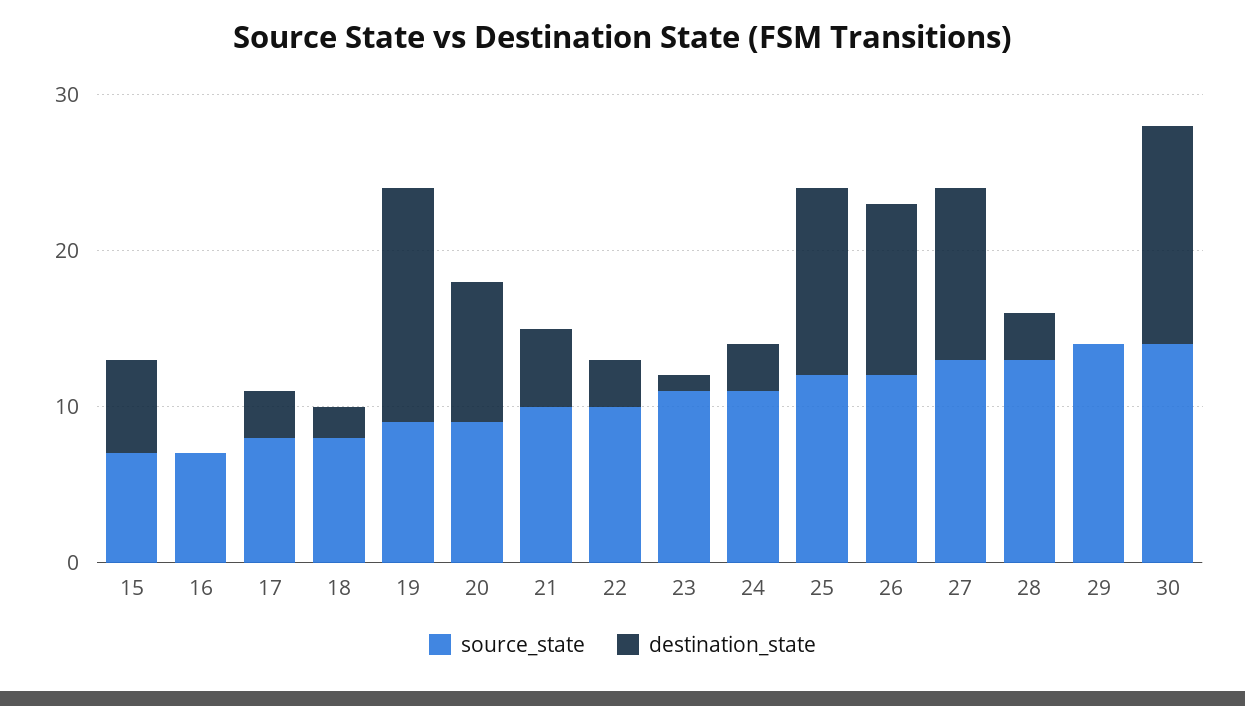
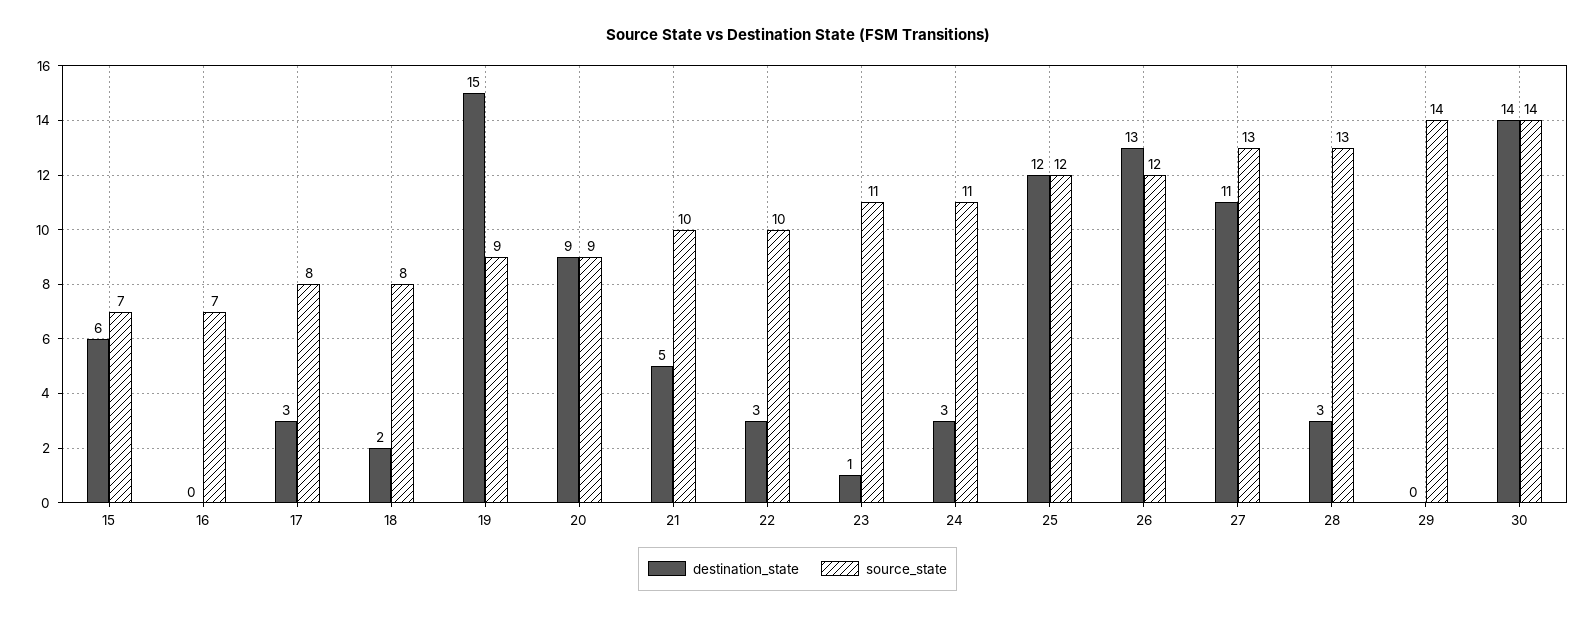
destination_state, 26: 11 -> 13

